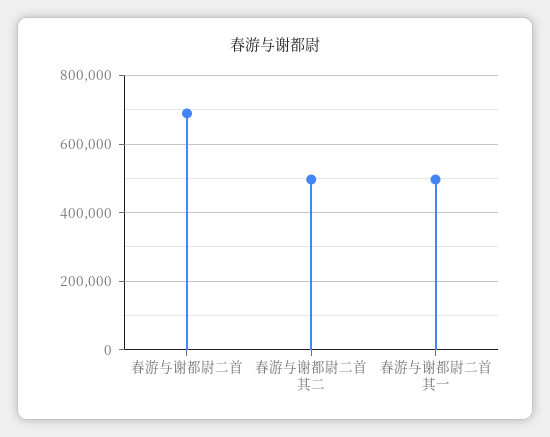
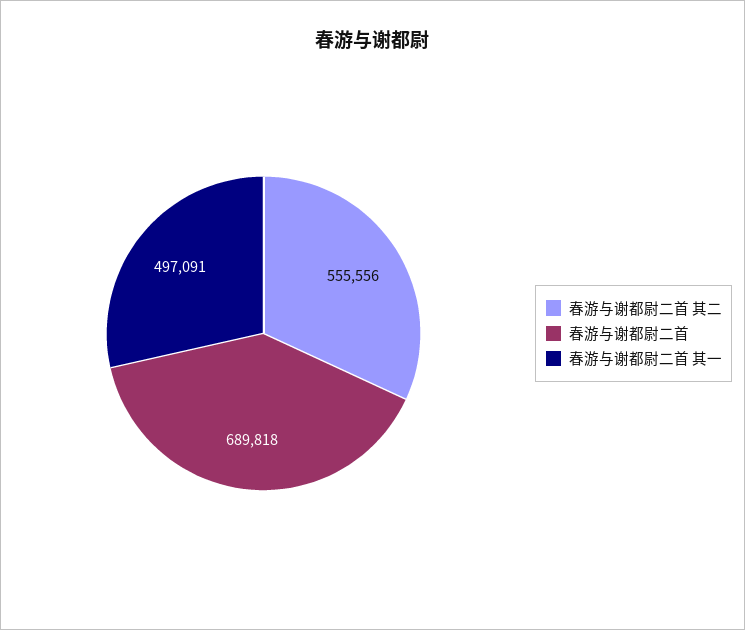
春游与谢都尉二首 其二: 500000 -> 555556

